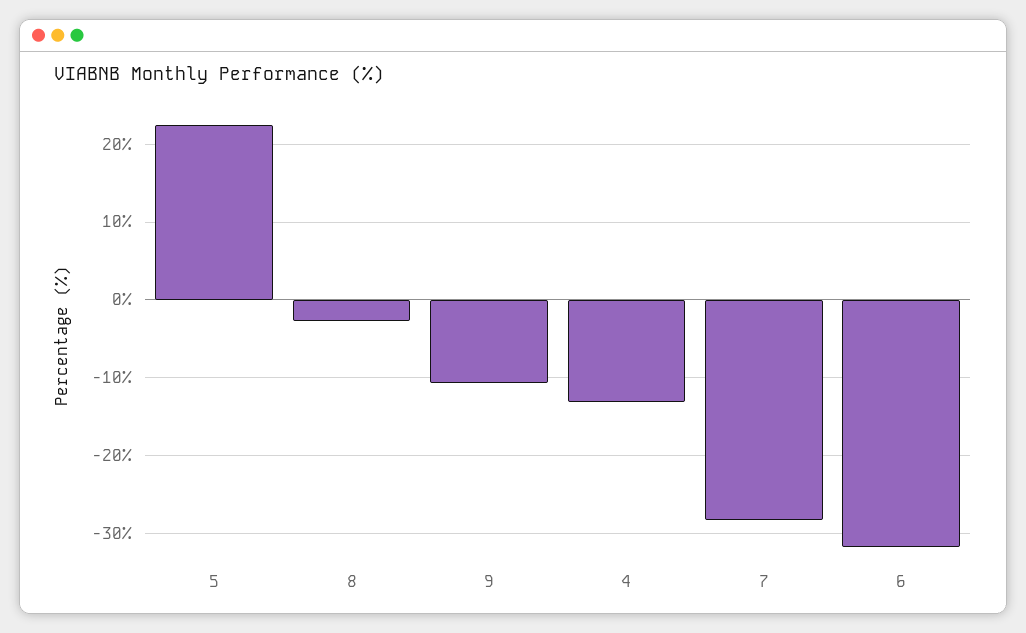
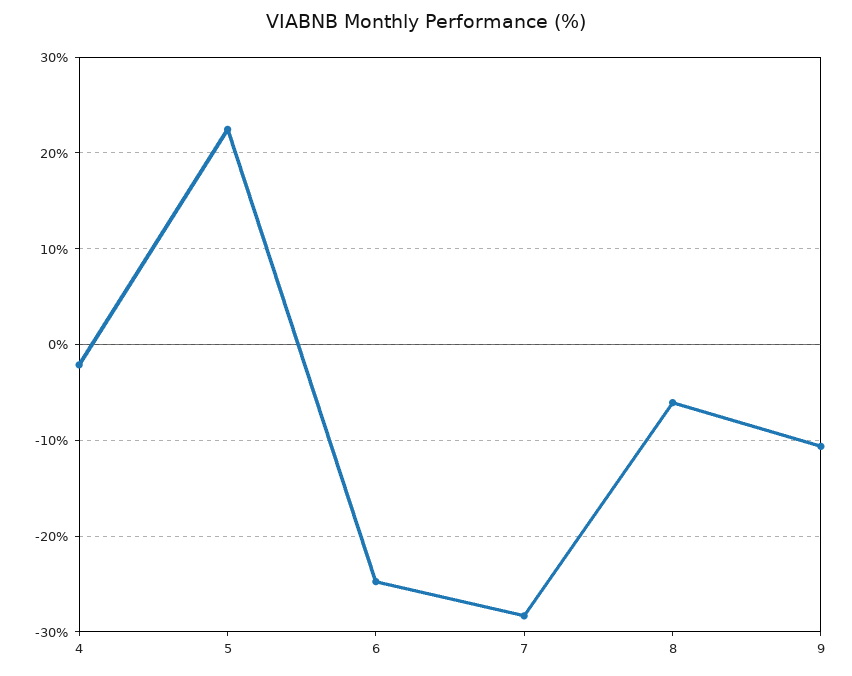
8: -3 -> -6
4: -13 -> -2
6: -32 -> -25

